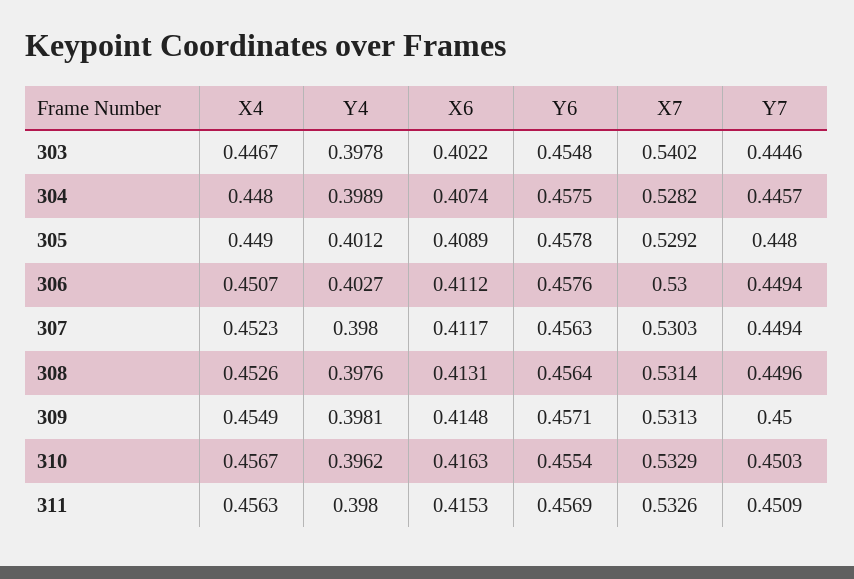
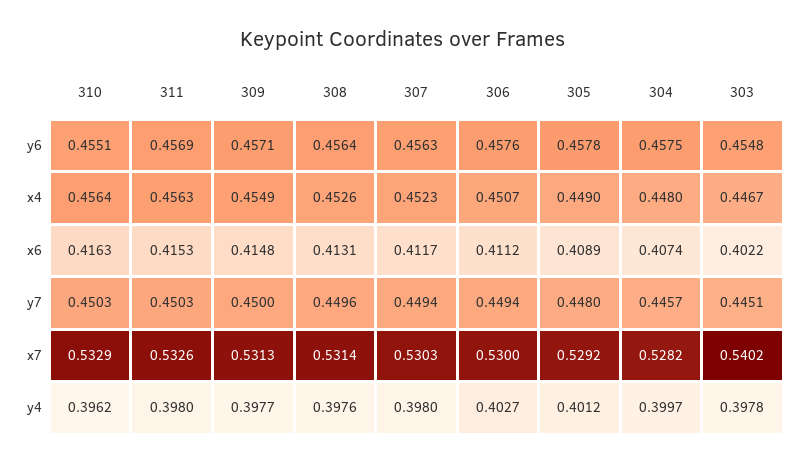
Y7, 303: 0.4446 -> 0.4451
Y4, 304: 0.3989 -> 0.3997
Y4, 309: 0.3981 -> 0.3977
X4, 310: 0.4567 -> 0.4564
Y6, 310: 0.4554 -> 0.4551
Y7, 311: 0.4509 -> 0.4503

